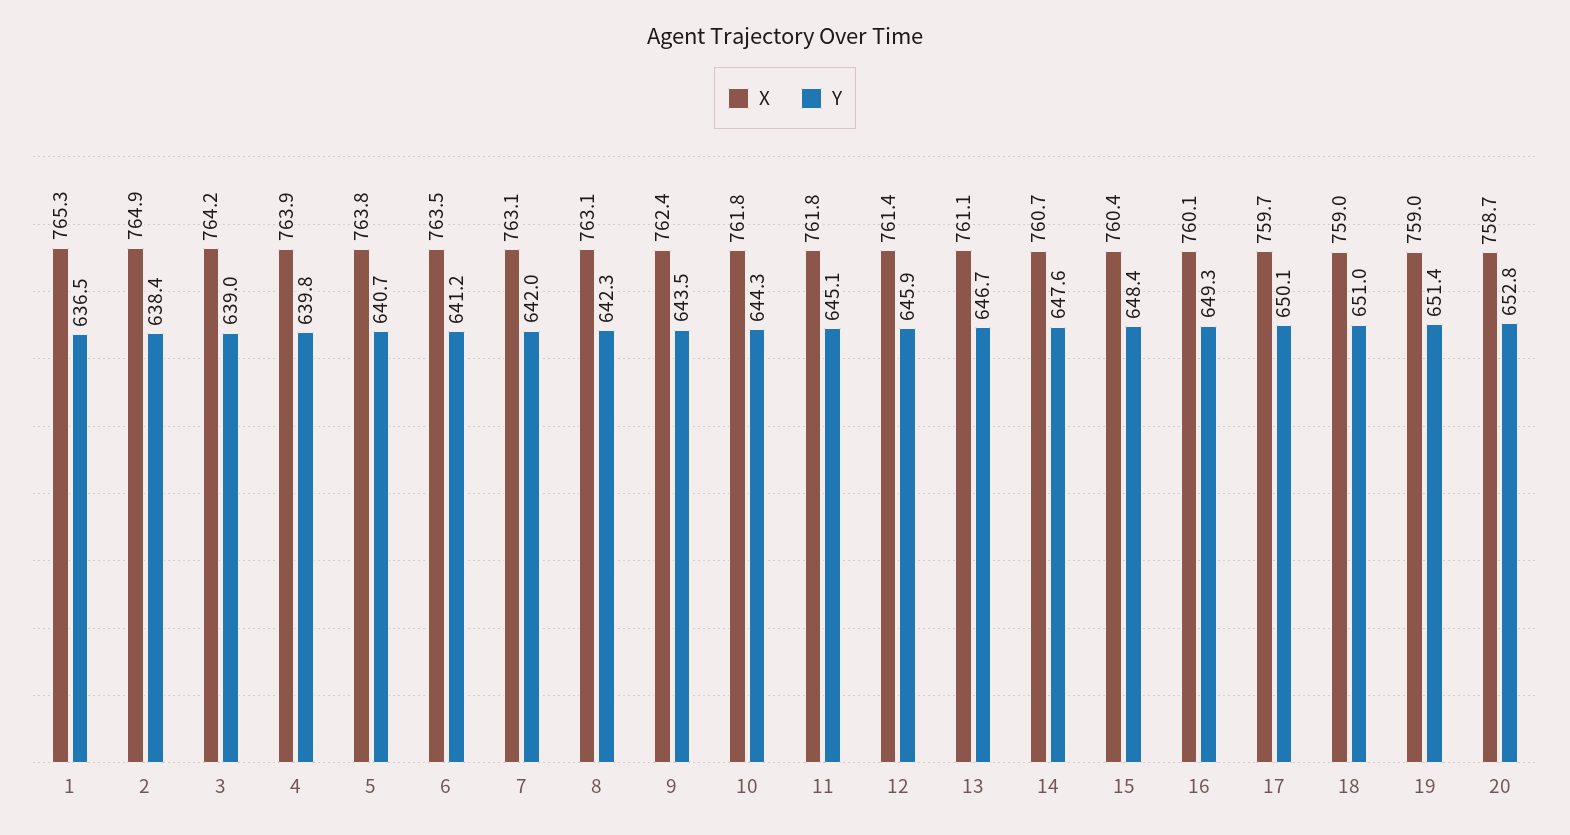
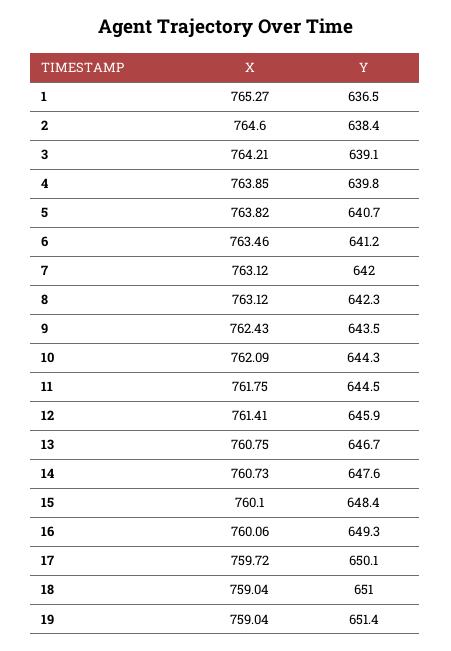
X, 2: 764.9 -> 764.6
Y, 3: 639 -> 639.1
X, 10: 761.8 -> 762.09
Y, 11: 645.1 -> 644.5
X, 13: 761.1 -> 760.75
X, 15: 760.4 -> 760.1
X, 20: 758.7 -> none
Y, 20: 652.8 -> none

